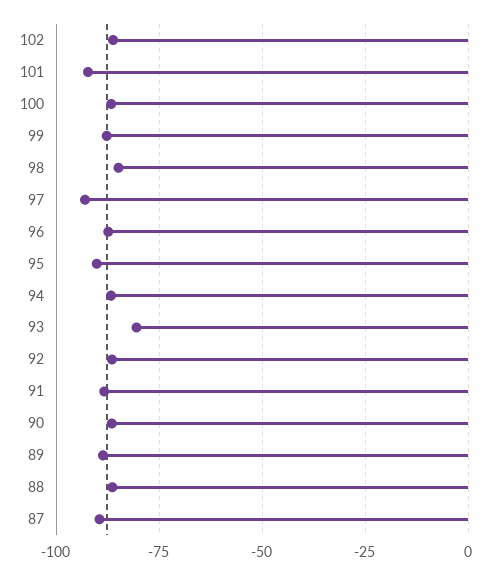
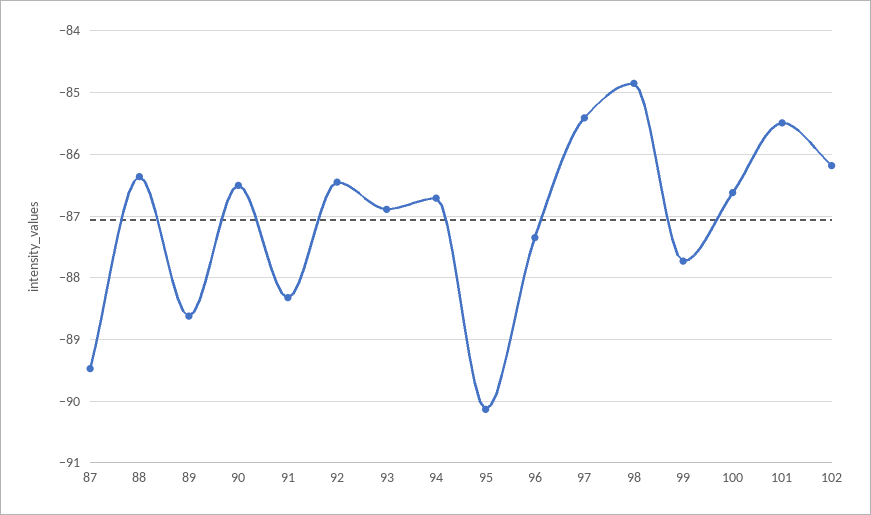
101: -92.5 -> -85.5
97: -92.5 -> -85.4
93: -80 -> -86.9

